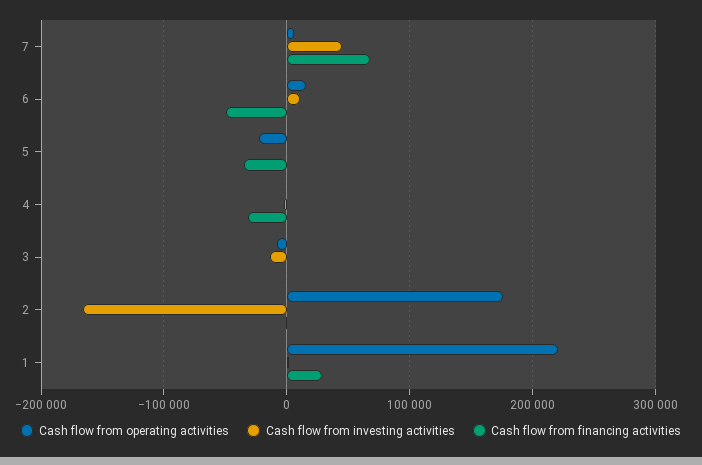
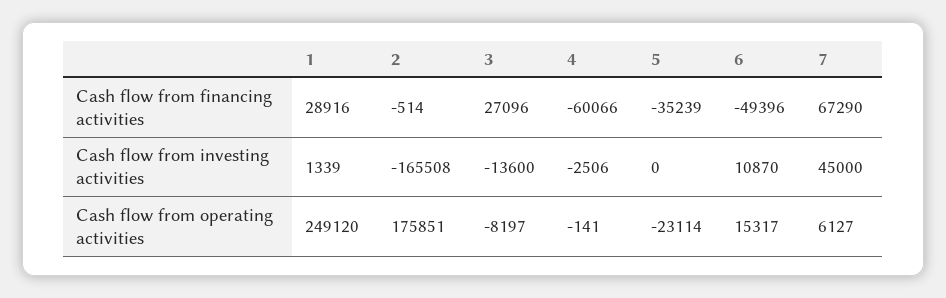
Cash flow from financing activities, 4: -30000 -> -60066
Cash flow from financing activities, 3: 0 -> 27096
Cash flow from operating activities, 1: 220000 -> 249120

